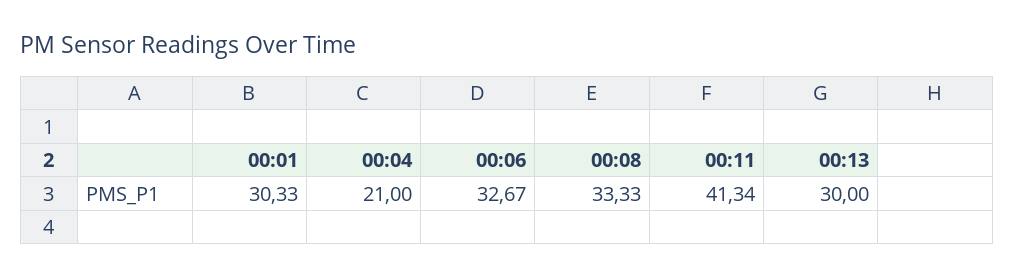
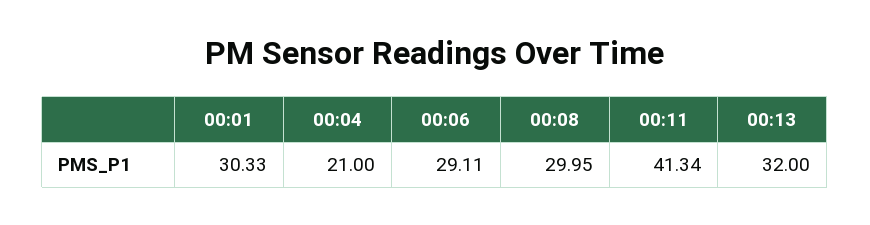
00:06: 32.67 -> 29.11
00:08: 33.33 -> 29.95
00:13: 30 -> 32

